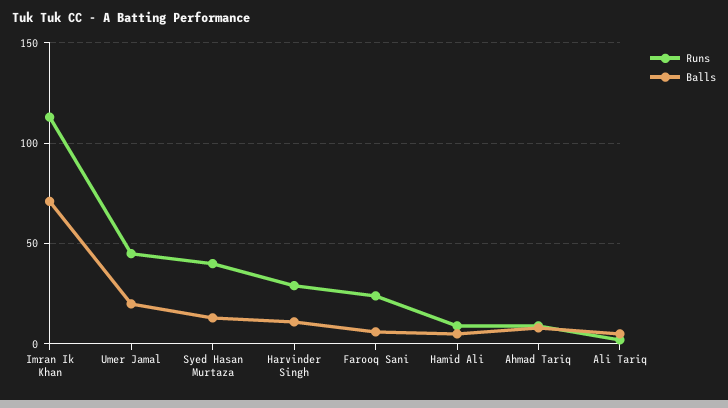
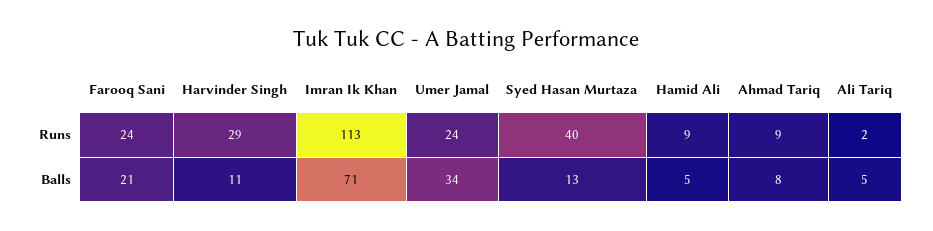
Runs, Umer Jamal: 45 -> 24
Balls, Umer Jamal: 20 -> 34
Balls, Farooq Sani: 5 -> 21

